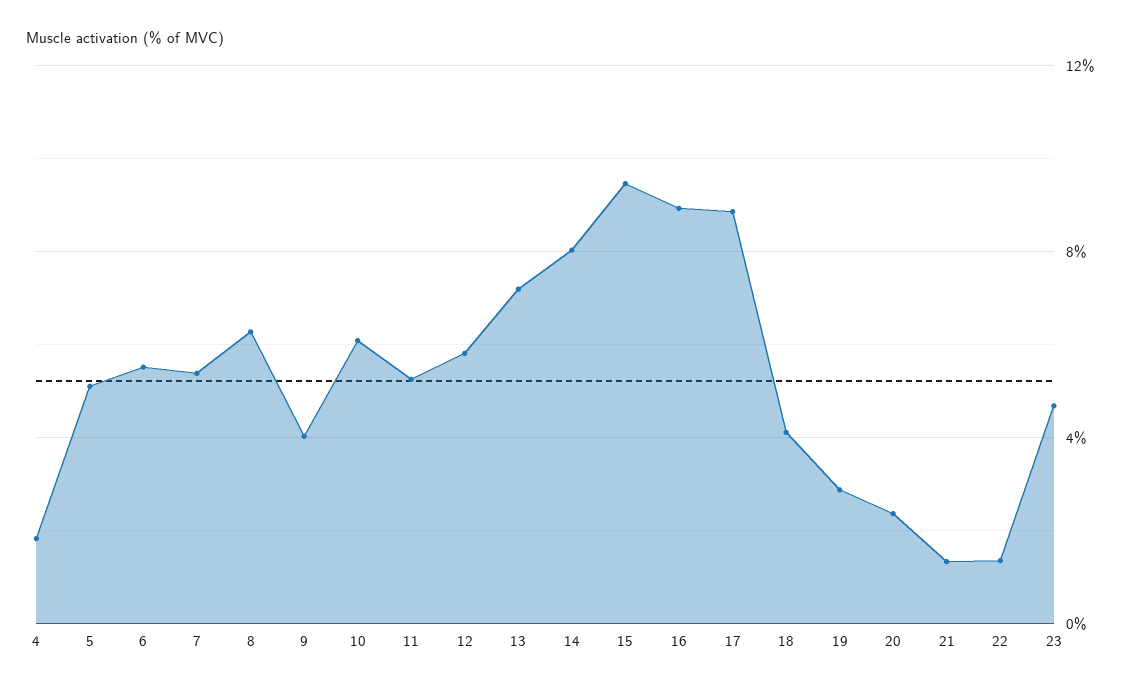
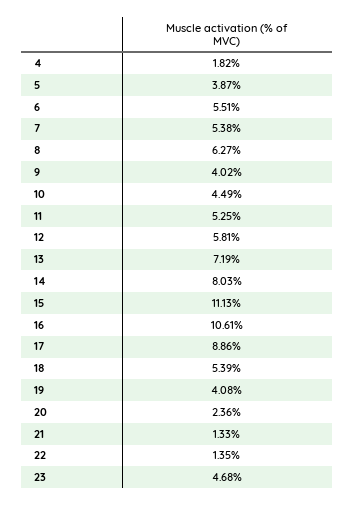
5: 5 -> 3.87
10: 6 -> 4.49
15: 9.5 -> 11.13
16: 9 -> 10.61
18: 4 -> 5.39
19: 3 -> 4.08

